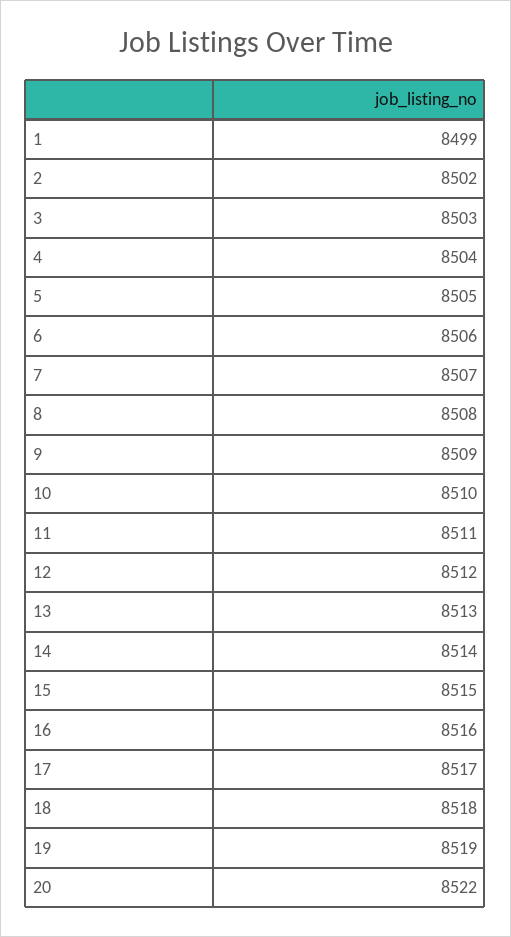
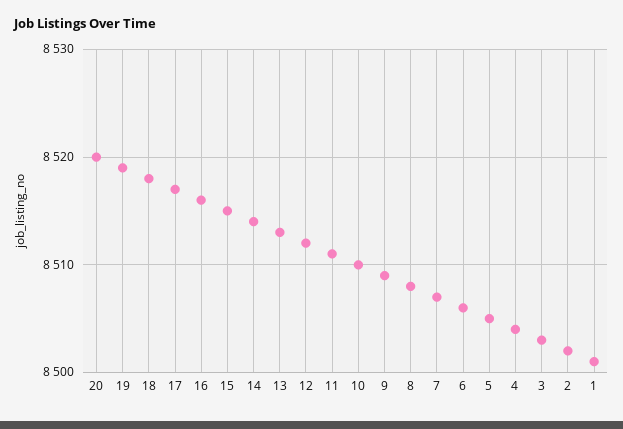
1: 8499 -> 8501
20: 8522 -> 8520

